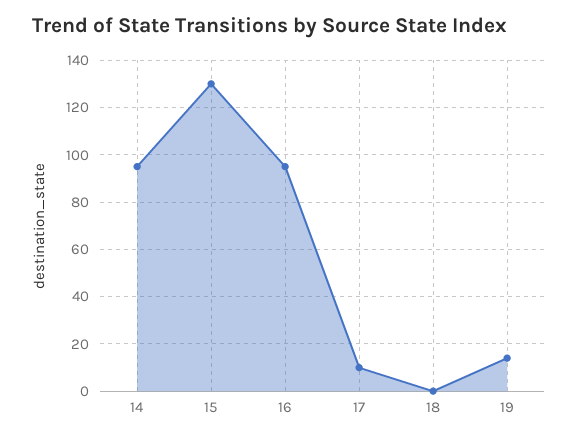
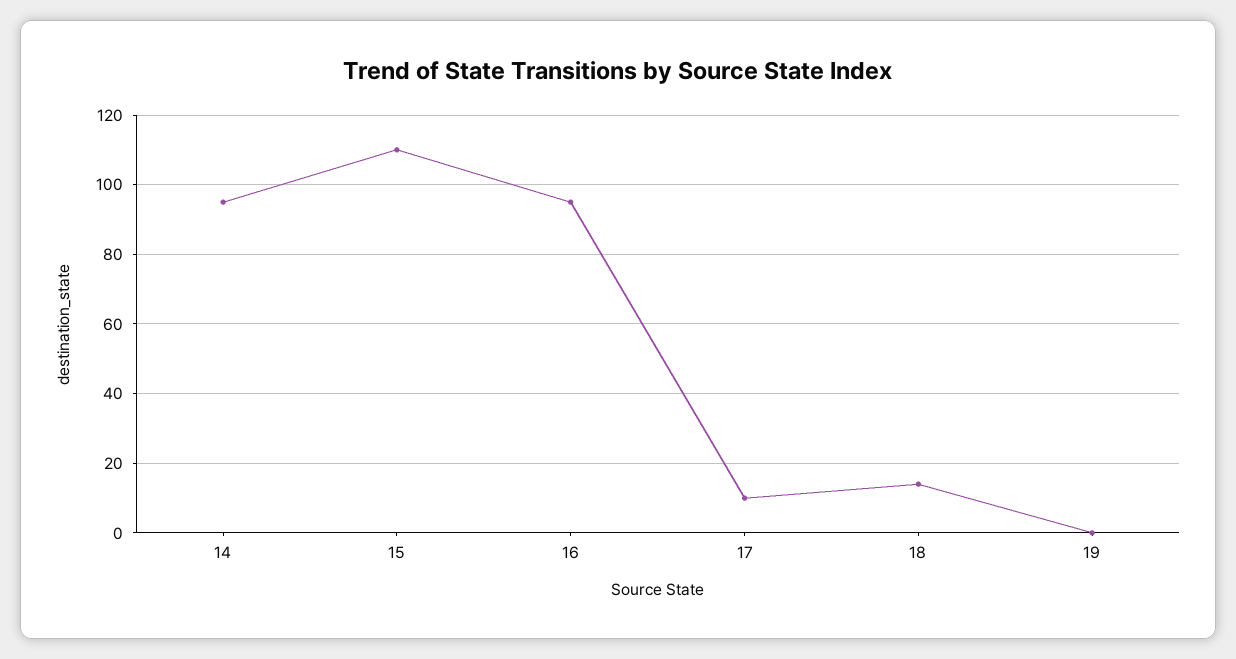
15: 130 -> 110
18: 0 -> 15
19: 15 -> 0

